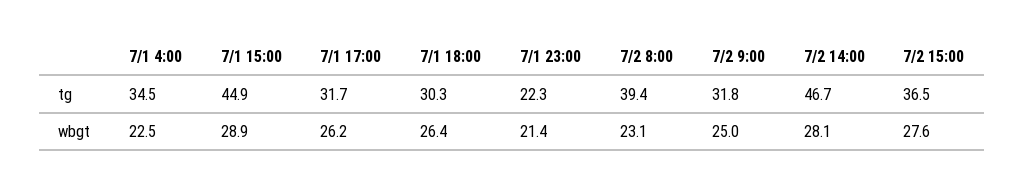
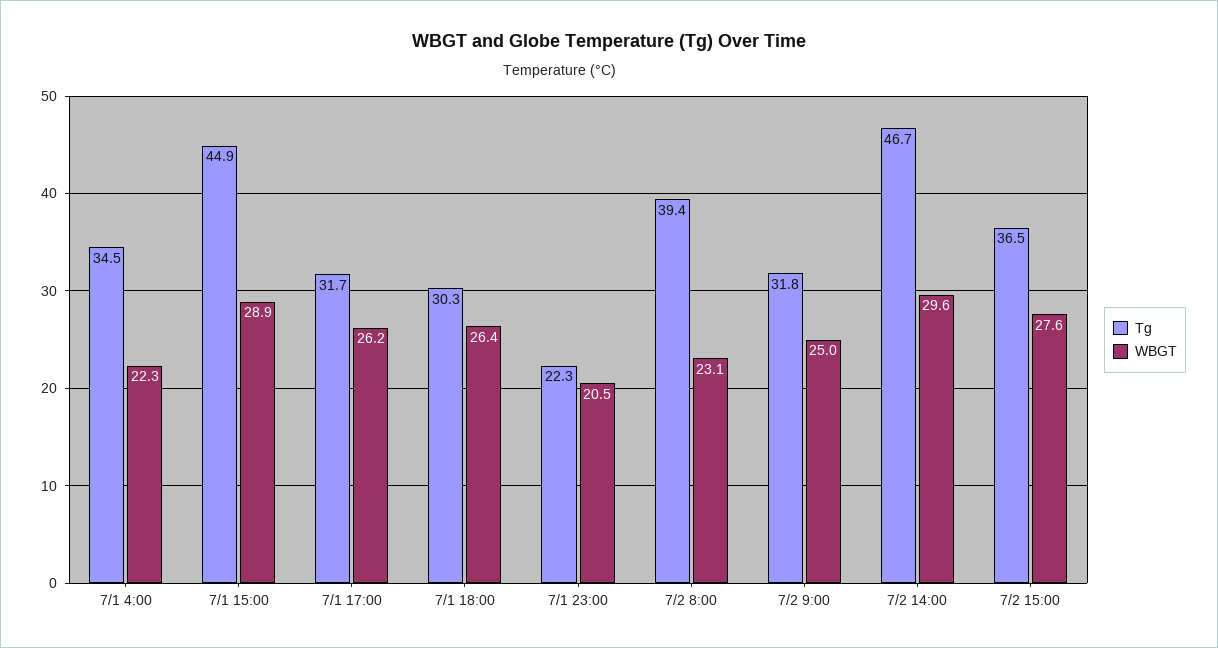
wbgt, 7/1 4:00: 22.5 -> 22.3
wbgt, 7/1 23:00: 21.4 -> 20.5
wbgt, 7/2 14:00: 28.1 -> 29.6

